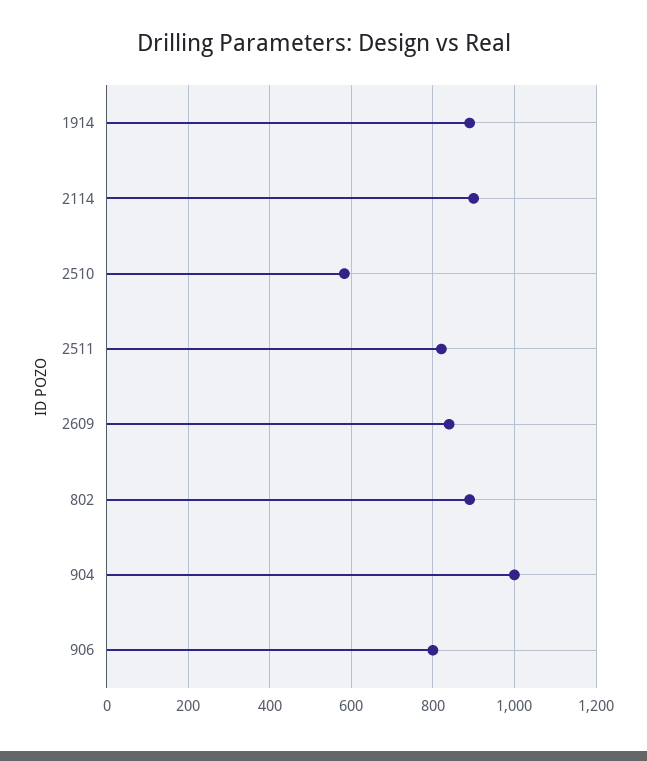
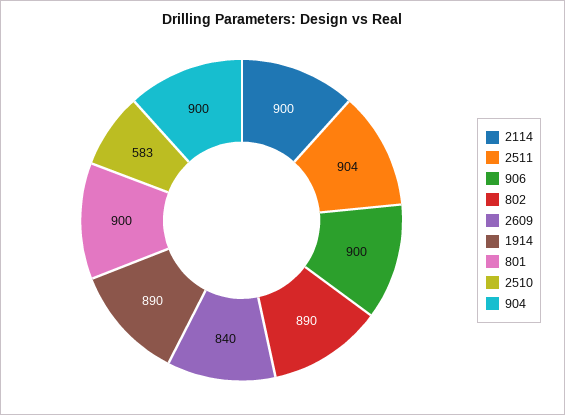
2511: 820 -> 904
904: 1000 -> 900
906: 800 -> 900
801: none -> 900

